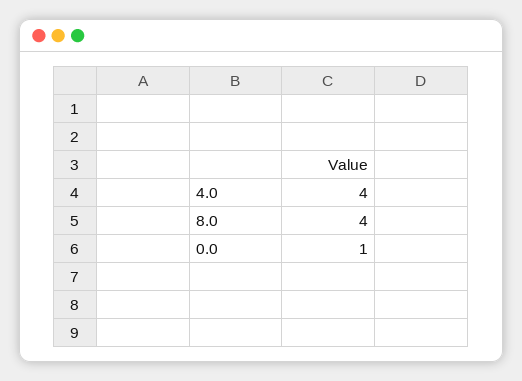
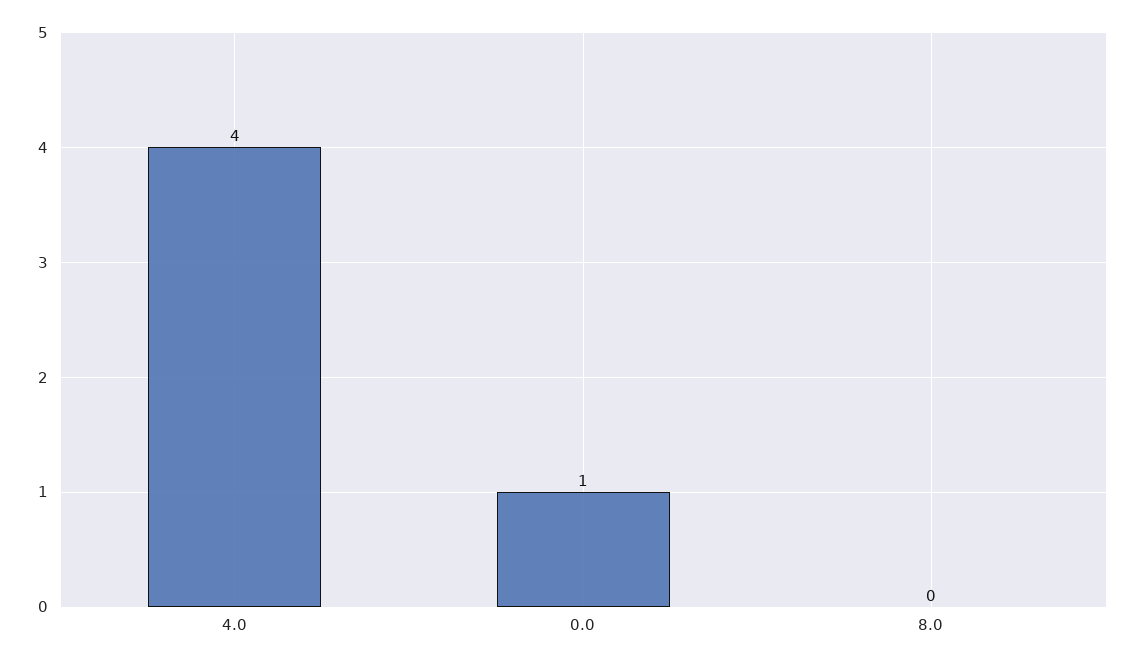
8.0: 4 -> 0

